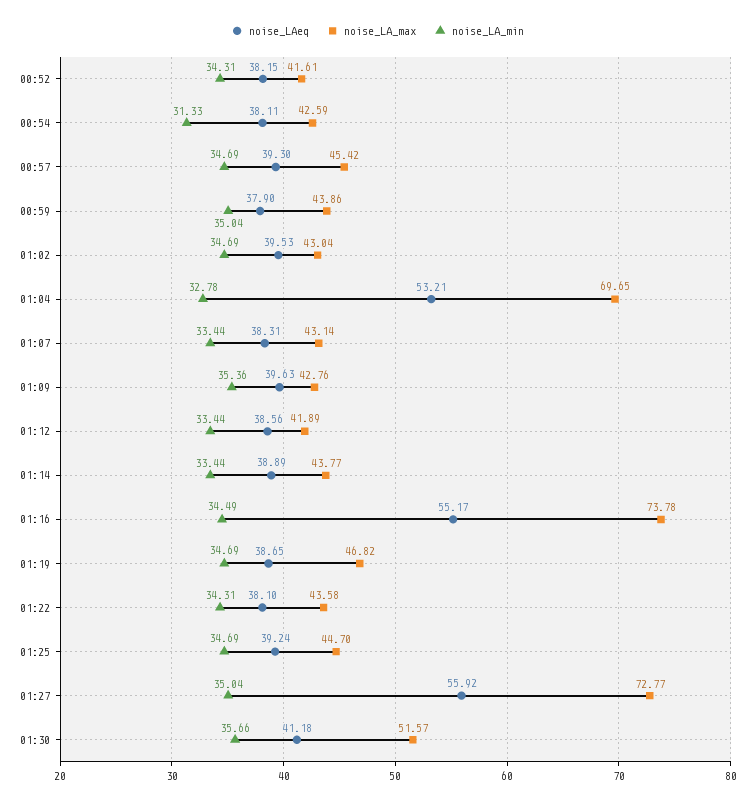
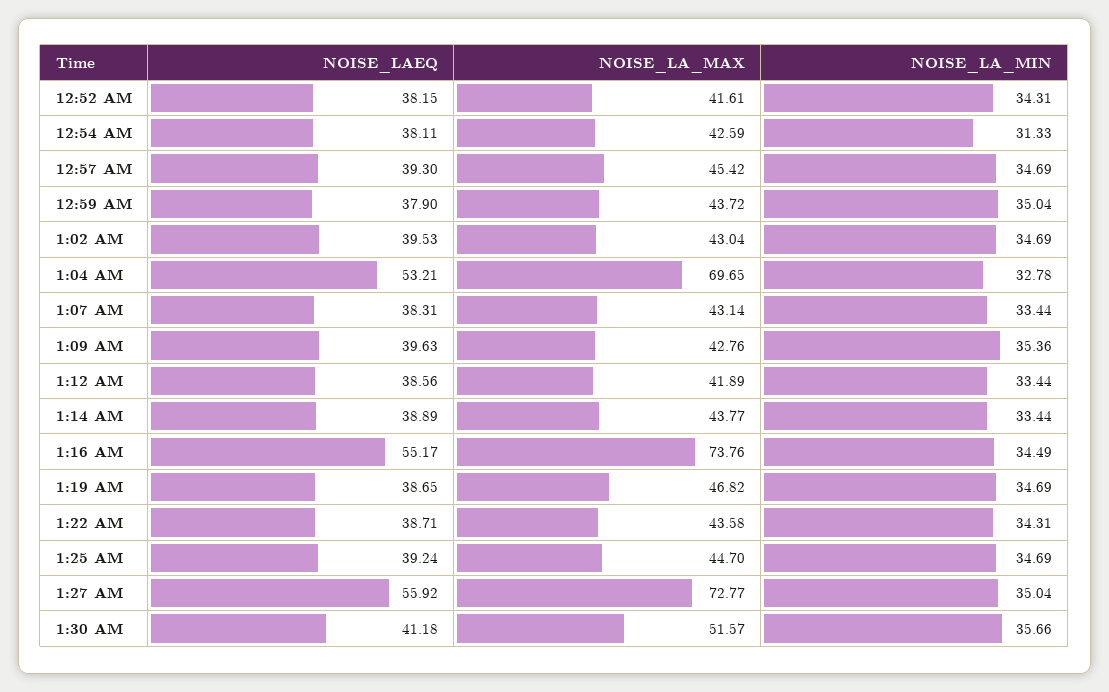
noise_LA_max, 00:59: 43.86 -> 43.72
noise_LA_max, 01:16: 73.78 -> 73.76
noise_LAeq, 01:22: 38.1 -> 38.71

